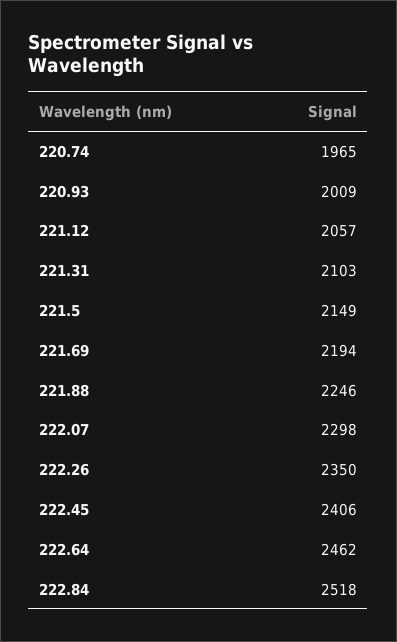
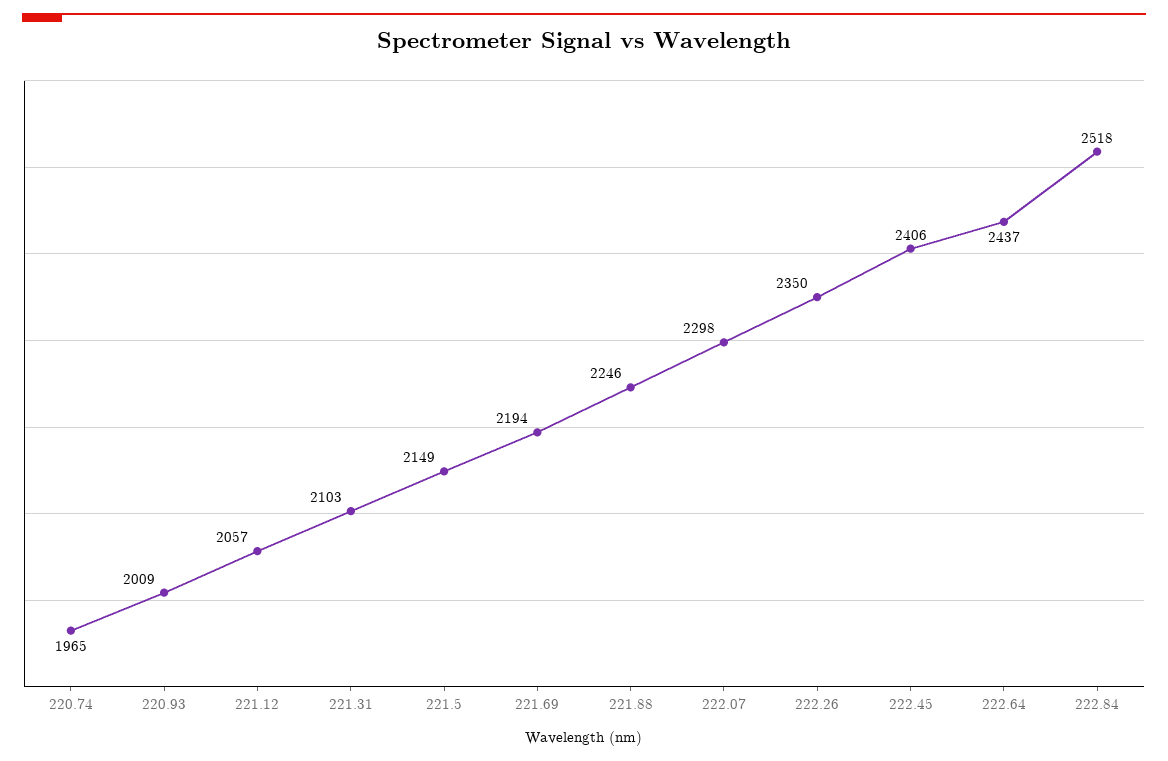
222.64: 2462 -> 2437

